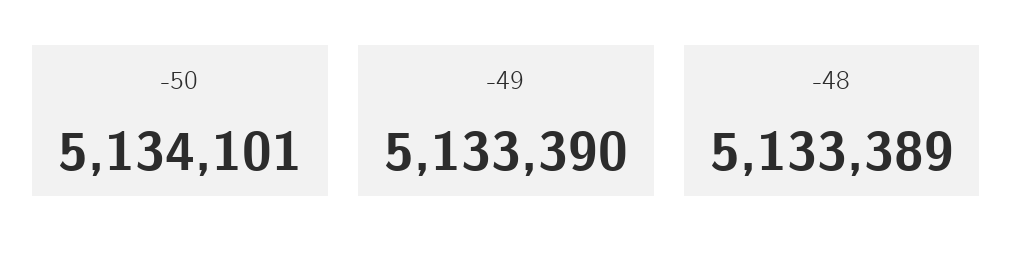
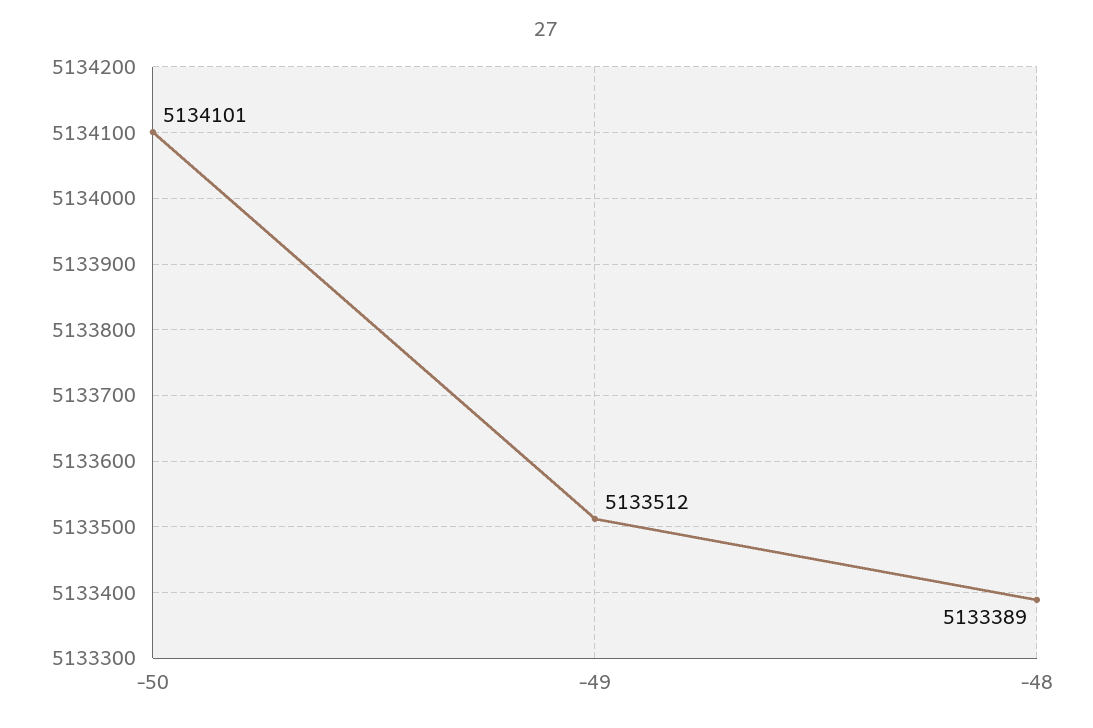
-49: 5133390 -> 5133512

